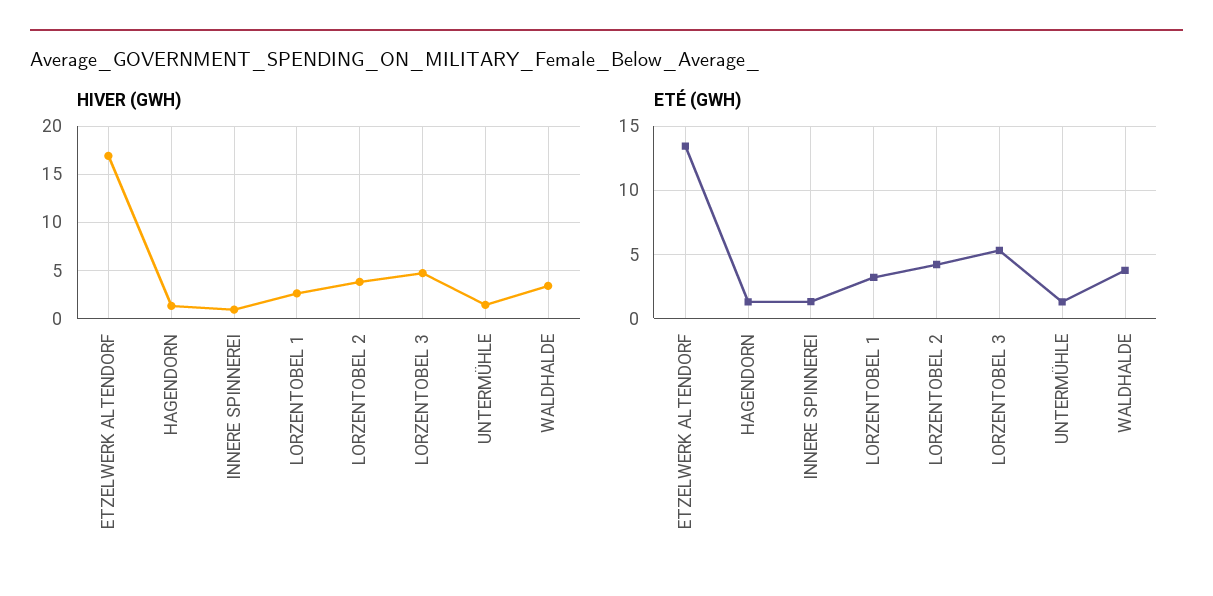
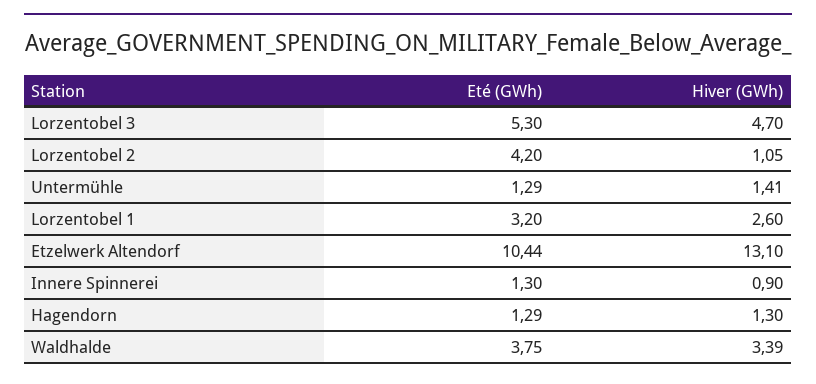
HIVER (GWH), ETZELWERK ALTENDORF: 17 -> 13.1
HIVER (GWH), LORZENTOBEL 2: 4 -> 1.05
ETÉ (GWH), ETZELWERK ALTENDORF: 13.5 -> 10.44

